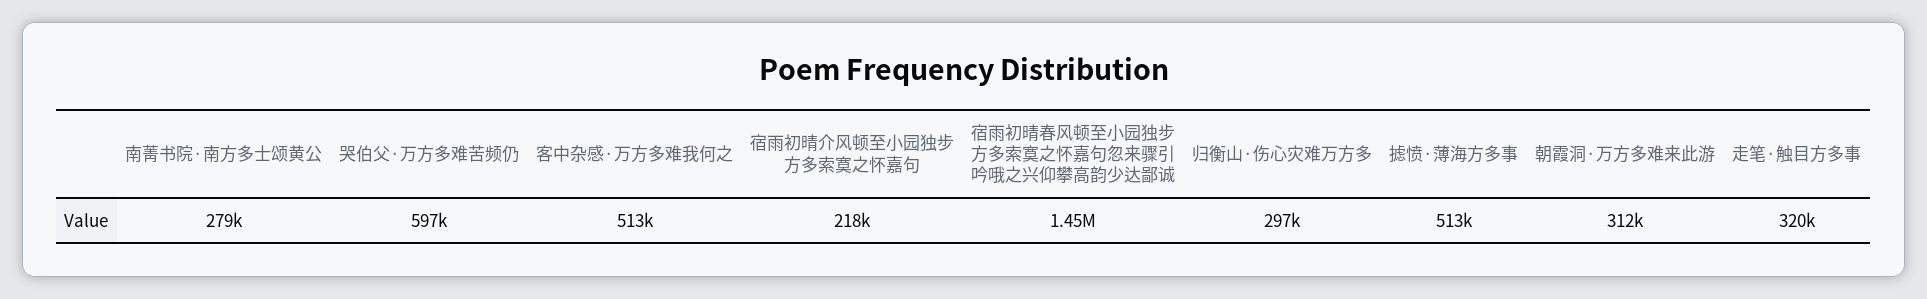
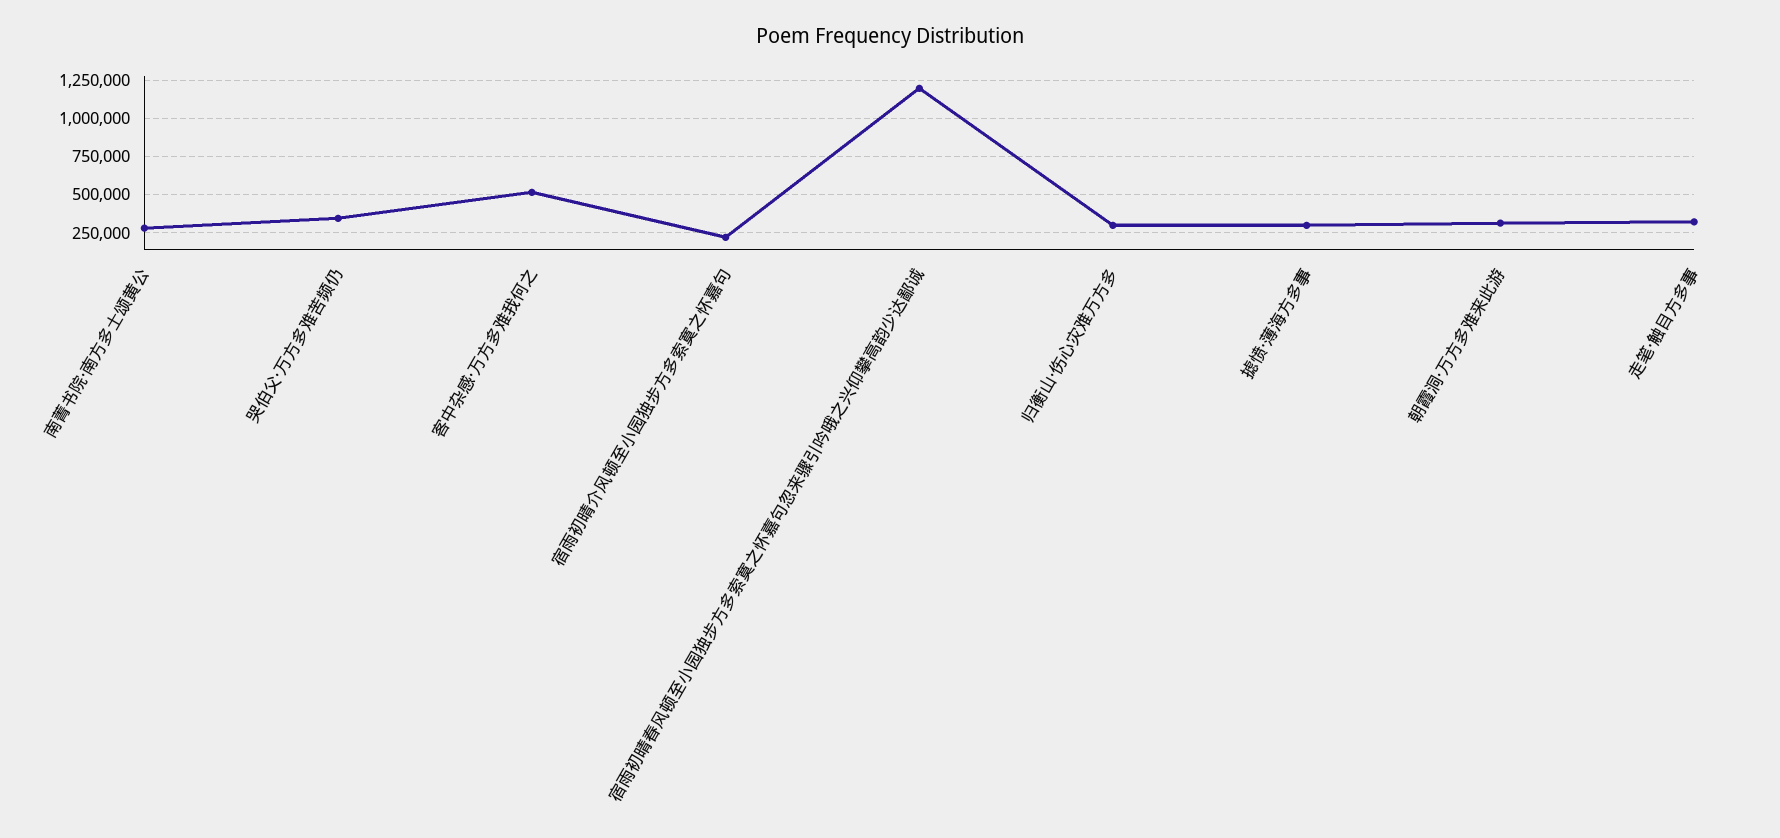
哭伯父·万方多难苦频仍: 597000 -> 350000
宿雨初晴春风顿至小园独步方多索寞之怀嘉句忽来骤引吟哦之兴仰攀高韵少达鄙诚: 1450000 -> 1200000
摅愤·薄海方多事: 513000 -> 300000

